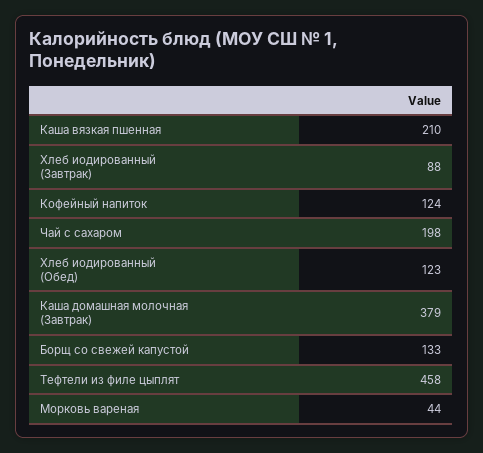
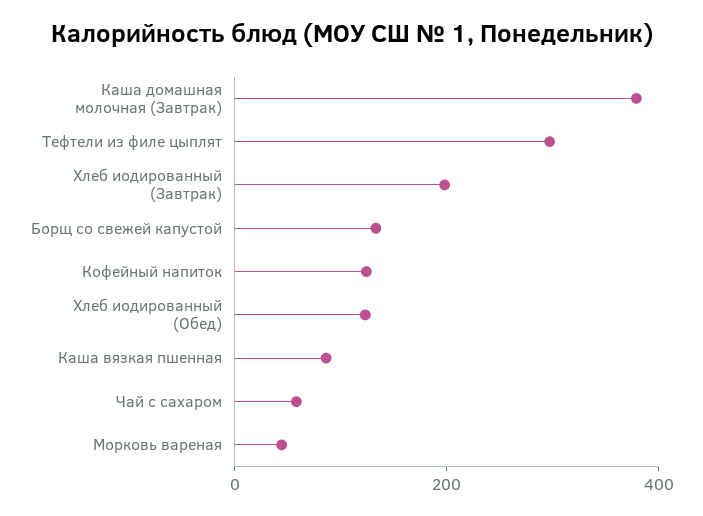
Каша вязкая пшенная: 210 -> 100
Хлеб иодированный (Завтрак): 88 -> 200
Чай с сахаром: 198 -> 50
Тефтели из филе цыплят: 458 -> 300

